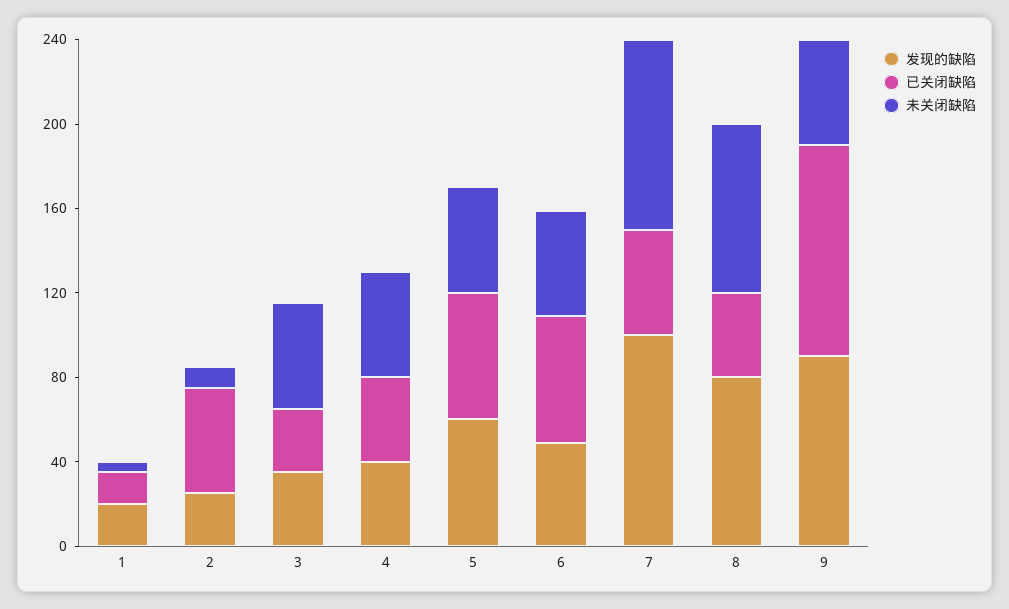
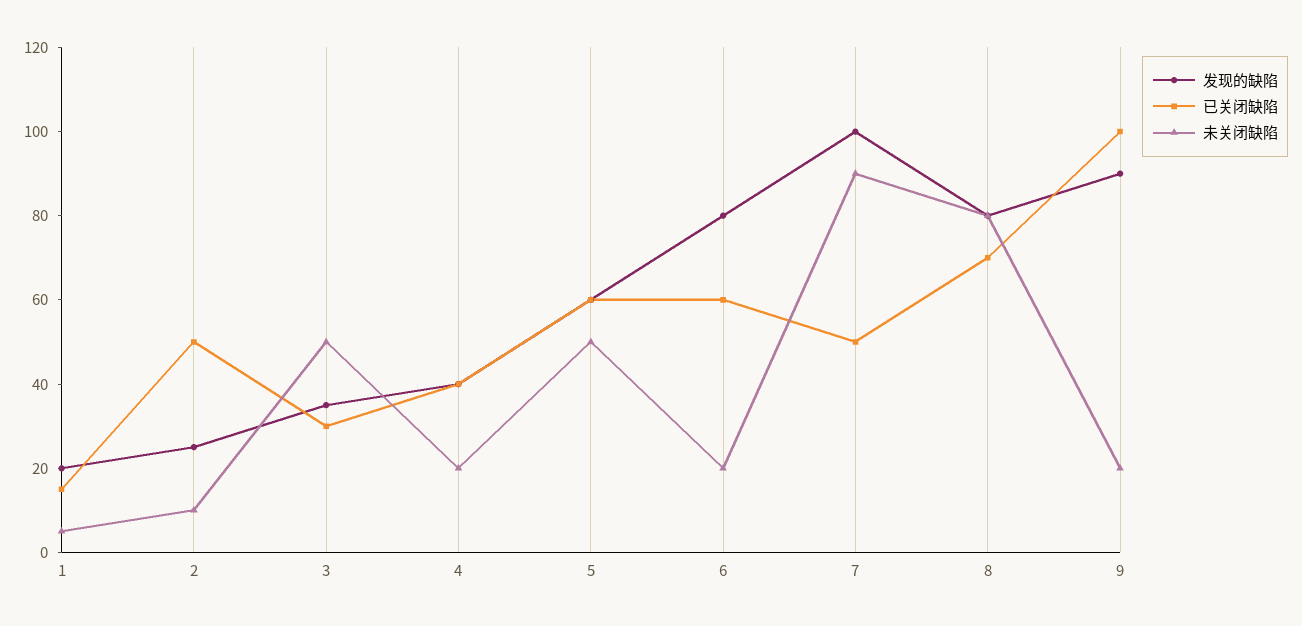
未关闭缺陷, 4: 50 -> 20
发现的缺陷, 6: 50 -> 80
未关闭缺陷, 6: 50 -> 20
已关闭缺陷, 8: 40 -> 70
未关闭缺陷, 9: 50 -> 20

